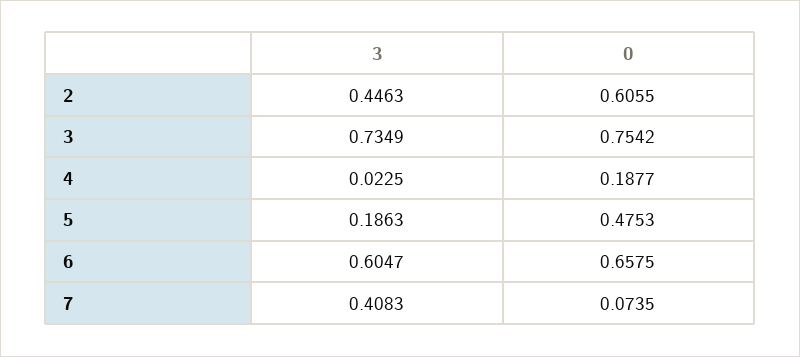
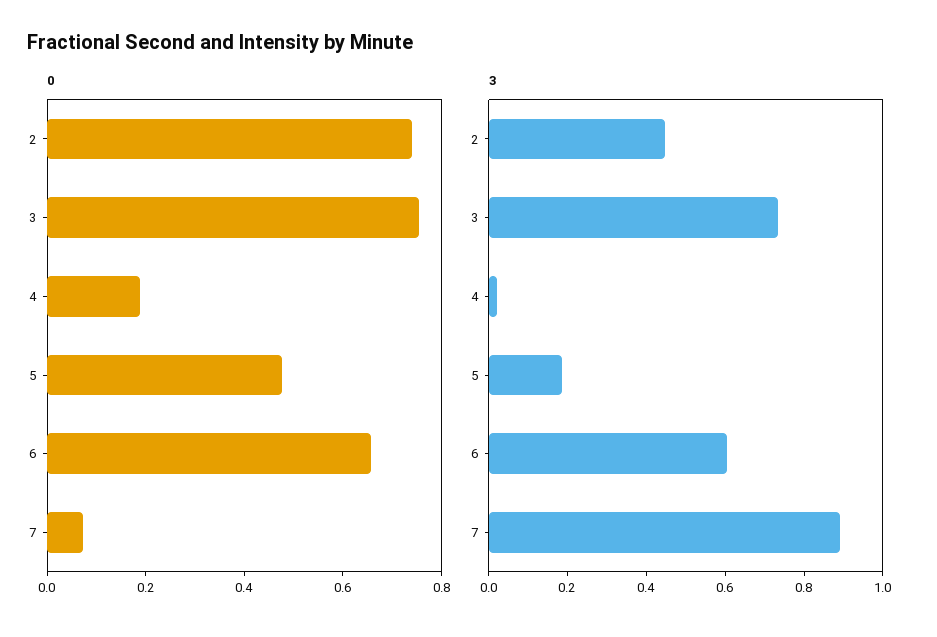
0, 2: 0.6055 -> 0.75
3, 7: 0.4083 -> 0.9

